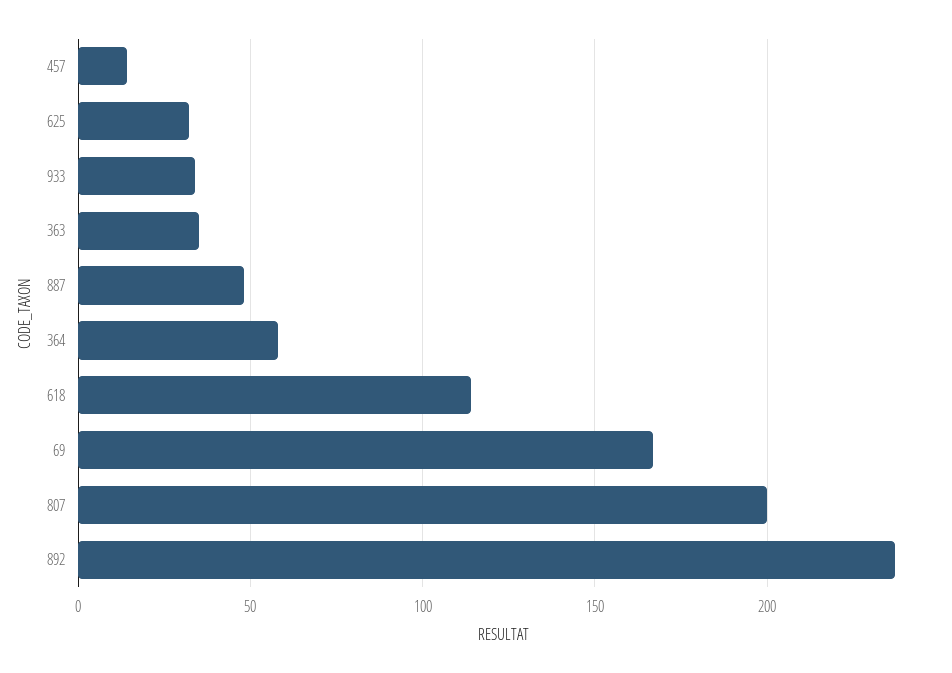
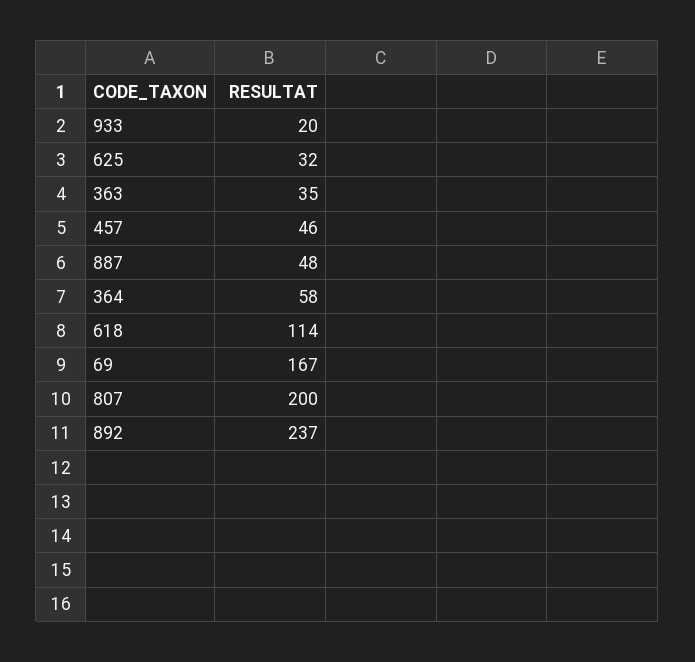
457: 15 -> 46
933: 35 -> 20

